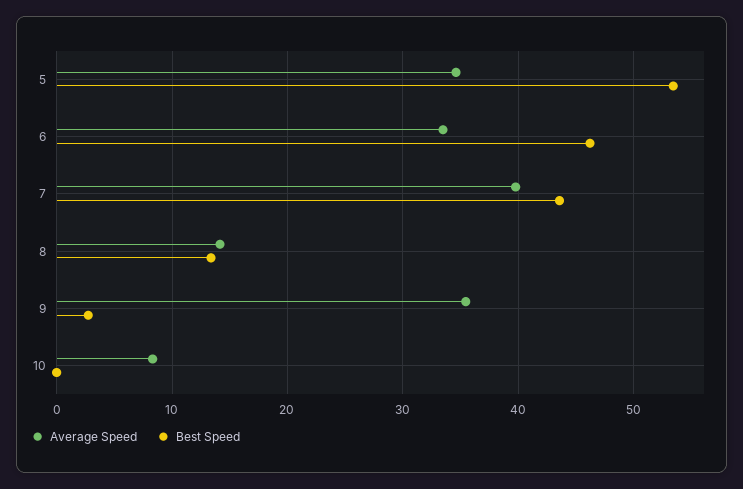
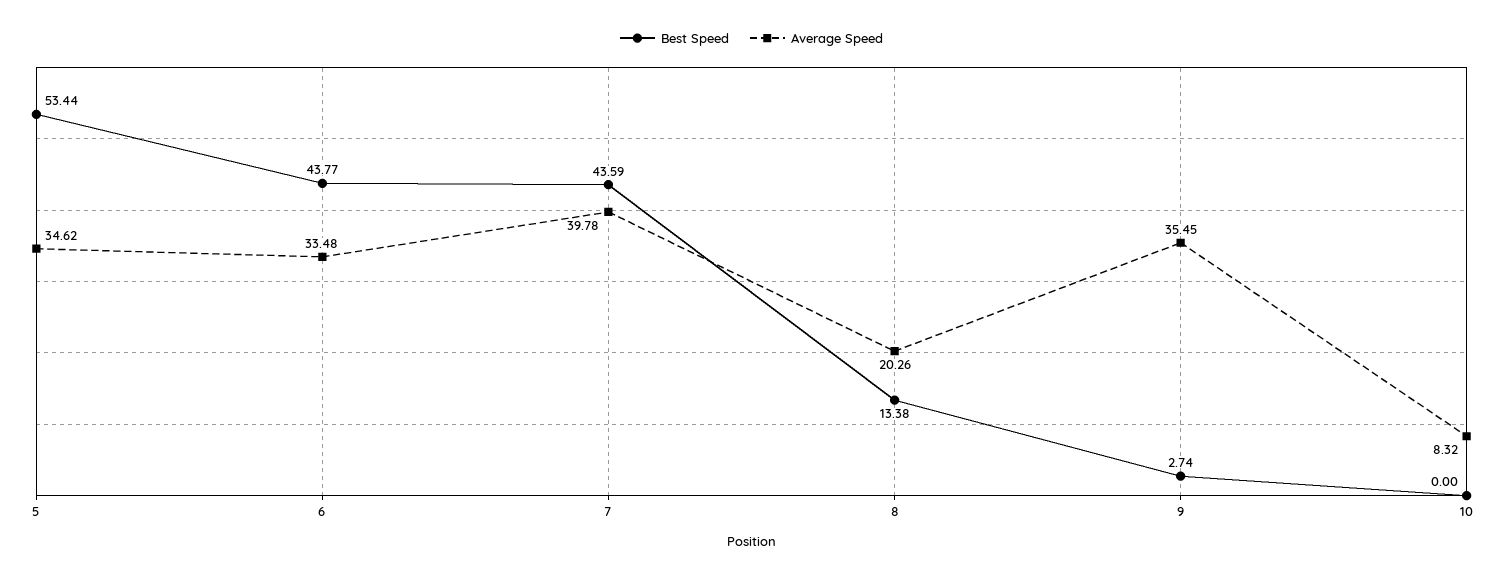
Best Speed, 6: 46 -> 43.77
Average Speed, 8: 14 -> 20.26

